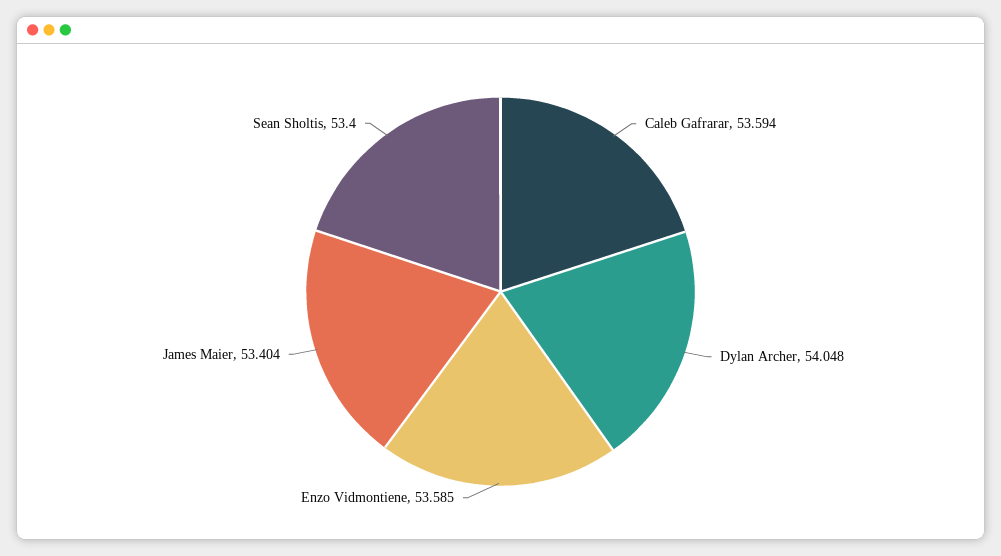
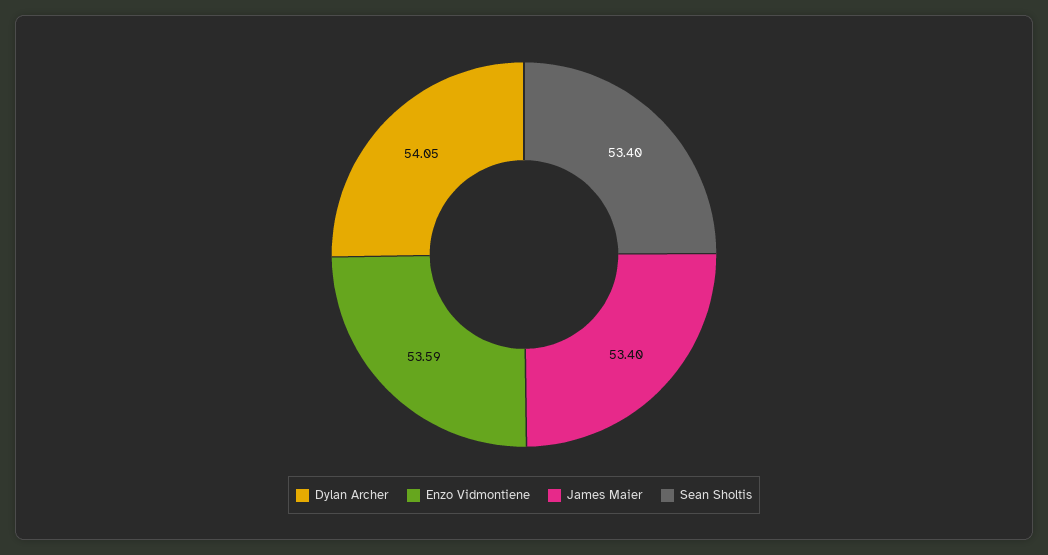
Caleb Gafrarar: 53.594 -> none

